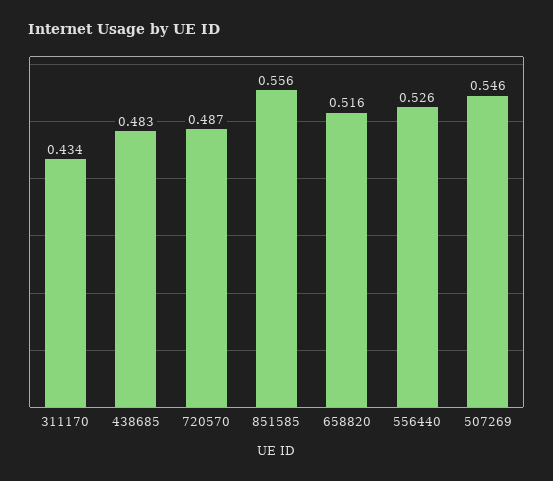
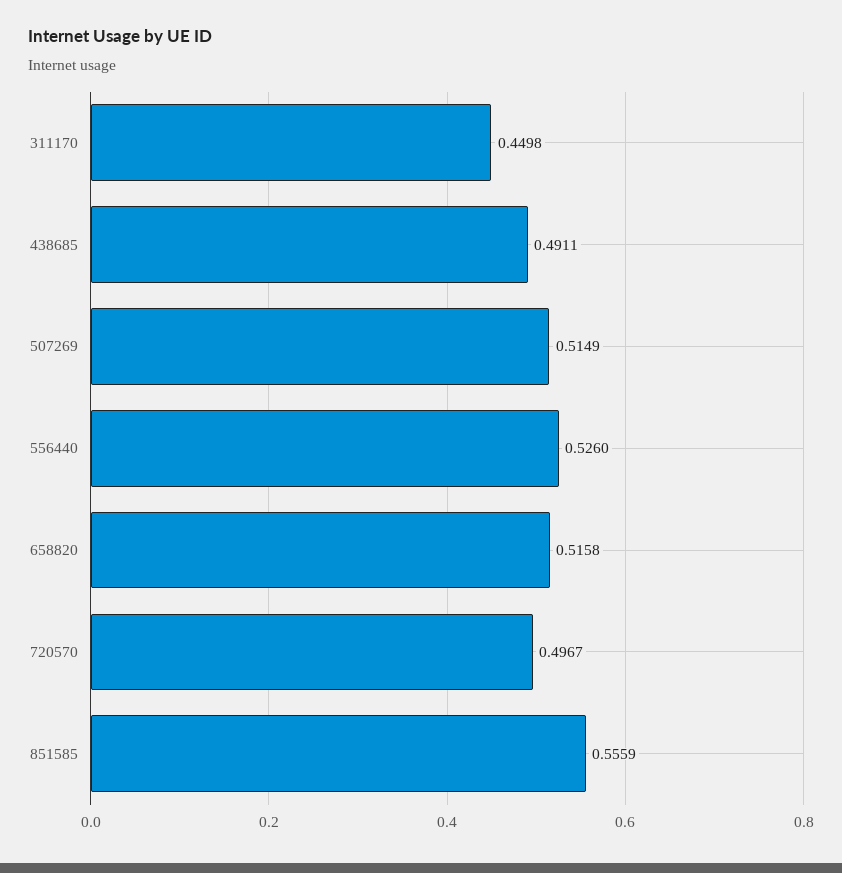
311170: 0.434 -> 0.4498
438685: 0.483 -> 0.4911
720570: 0.487 -> 0.4967
507269: 0.546 -> 0.5149

